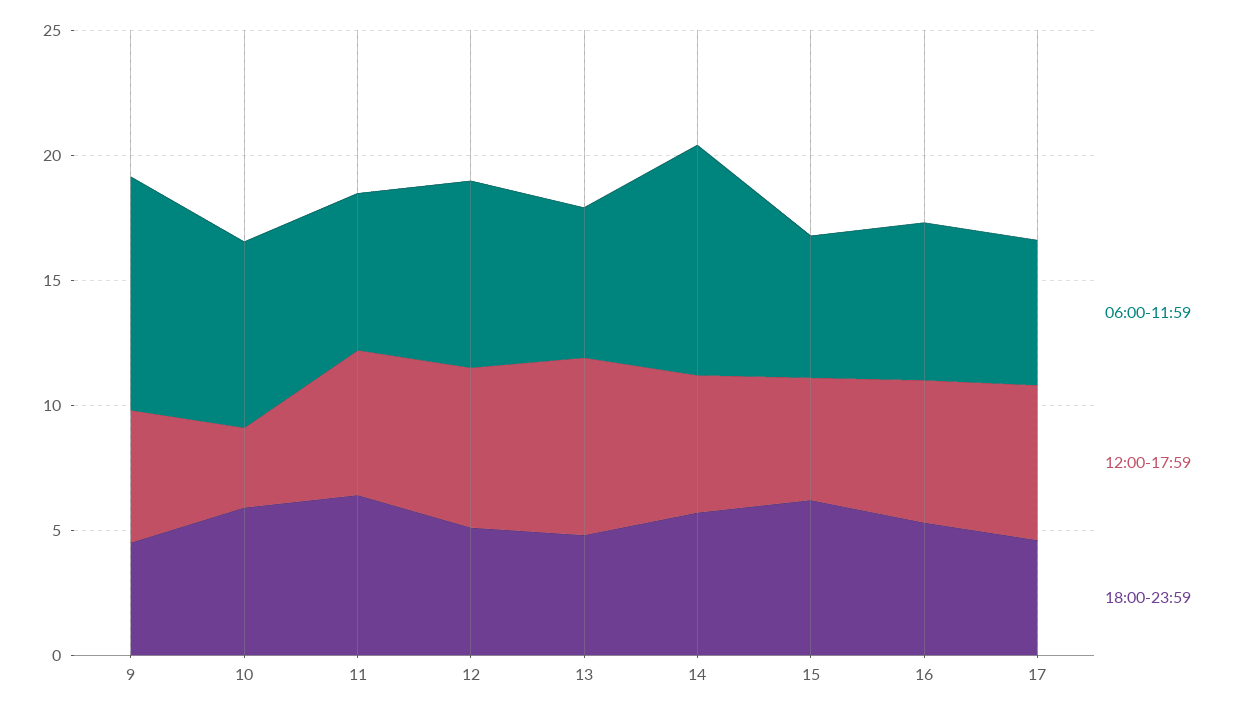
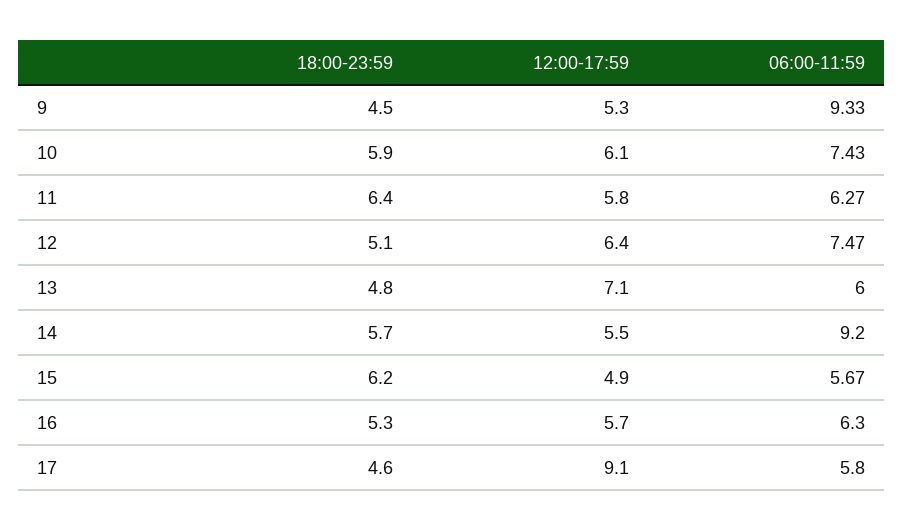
12:00-17:59, 10: 3 -> 6.1
12:00-17:59, 17: 6 -> 9.1

